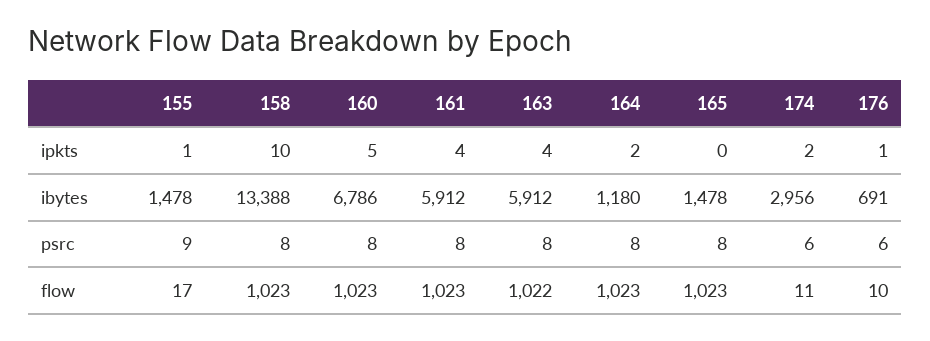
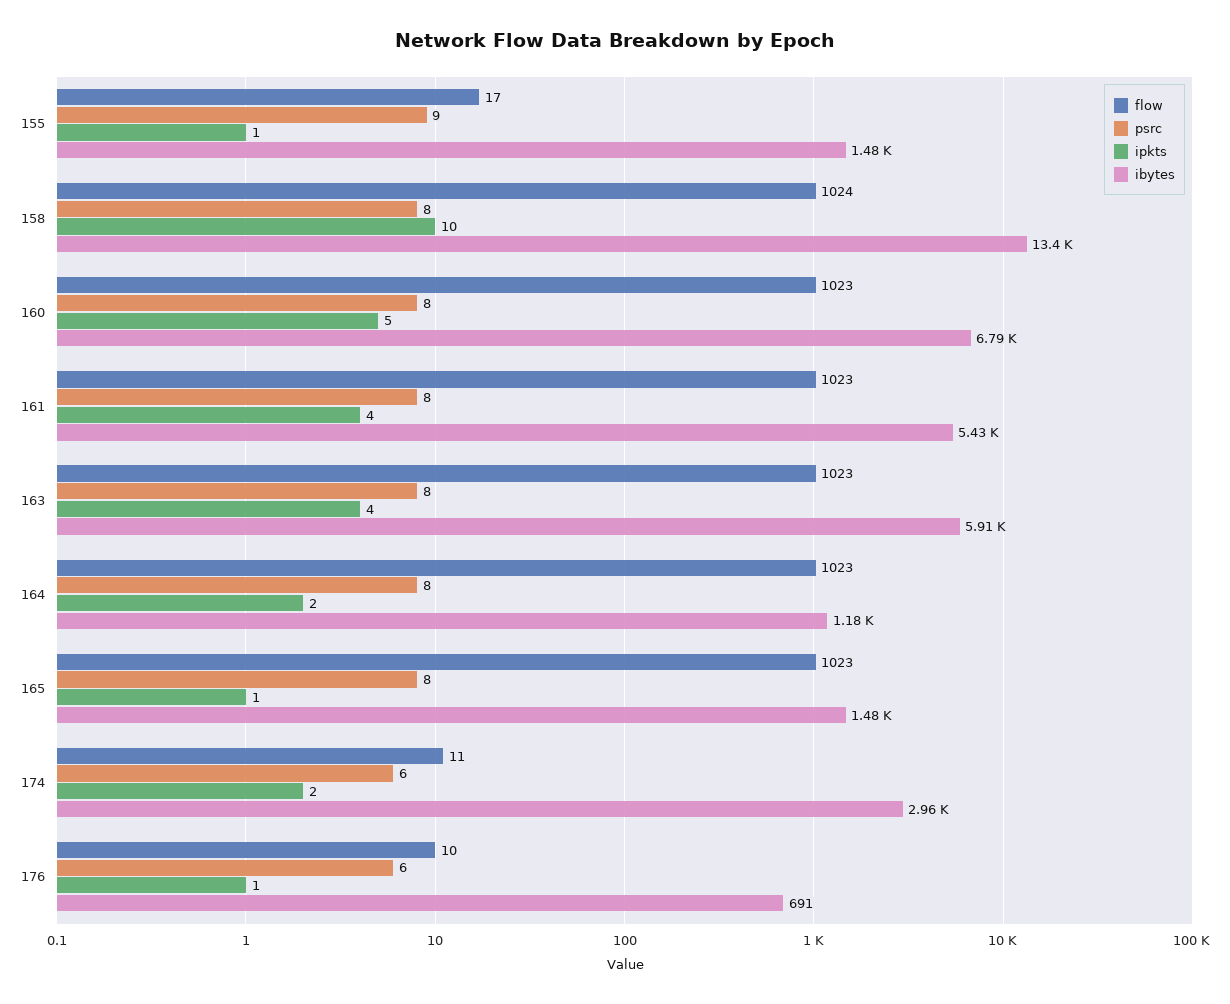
ipkts, 165: 0 -> 1
ibytes, 161: 5912 -> 5430
flow, 158: 1023 -> 1024
flow, 163: 1022 -> 1023

